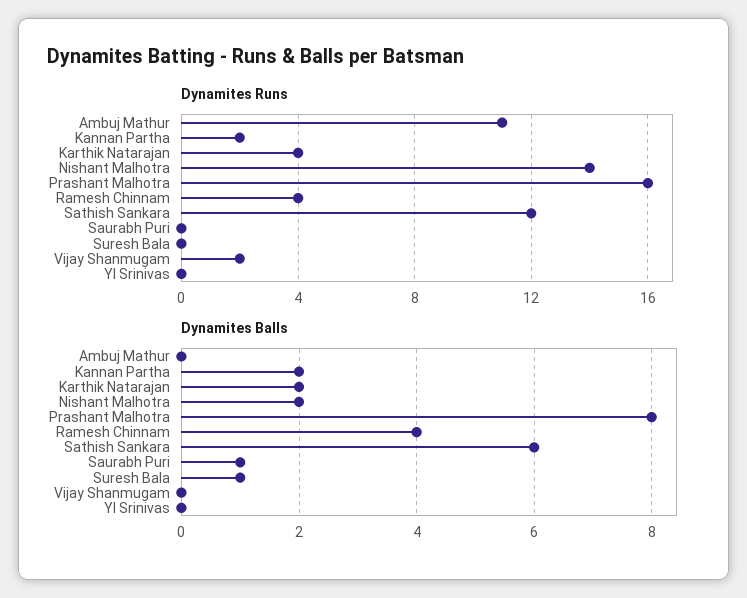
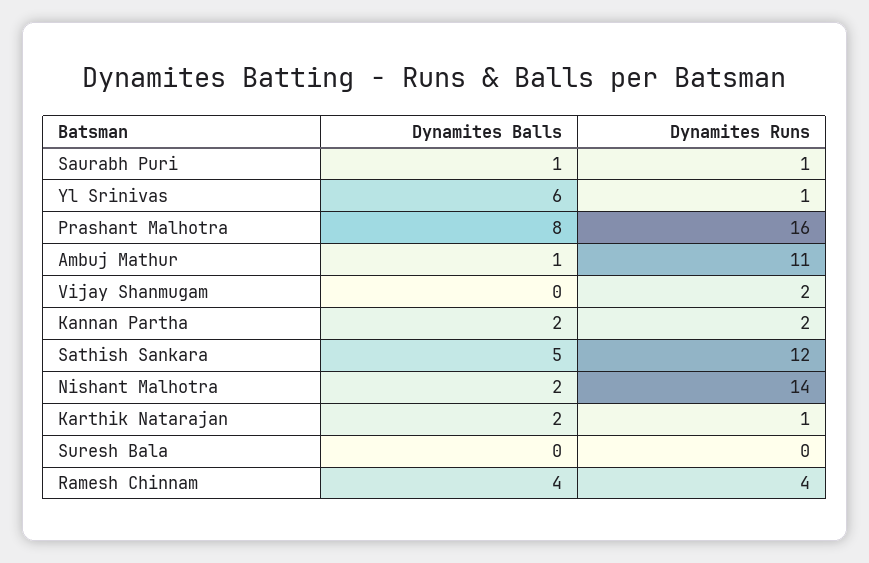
Dynamites Runs, Karthik Natarajan: 4 -> 1
Dynamites Runs, Saurabh Puri: 0 -> 1
Dynamites Runs, Yl Srinivas: 0 -> 1
Dynamites Balls, Ambuj Mathur: 0 -> 1
Dynamites Balls, Sathish Sankara: 6 -> 5
Dynamites Balls, Suresh Bala: 1 -> 0
Dynamites Balls, Yl Srinivas: 0 -> 6

